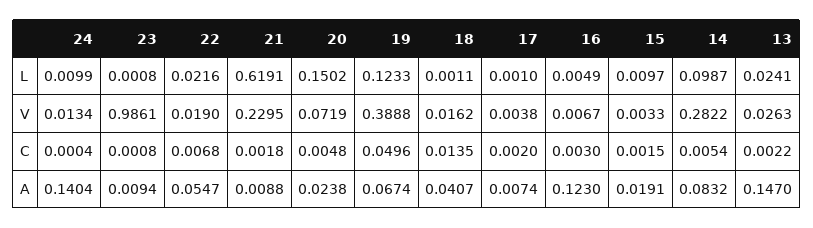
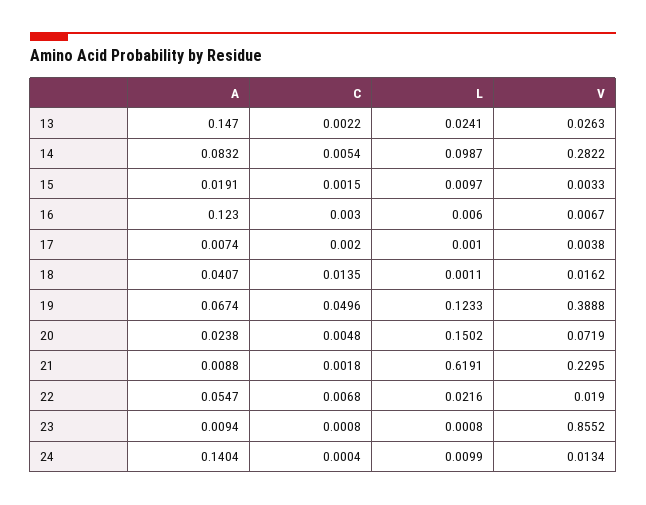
16, L: 0.0049 -> 0.006
23, V: 0.9861 -> 0.8552

